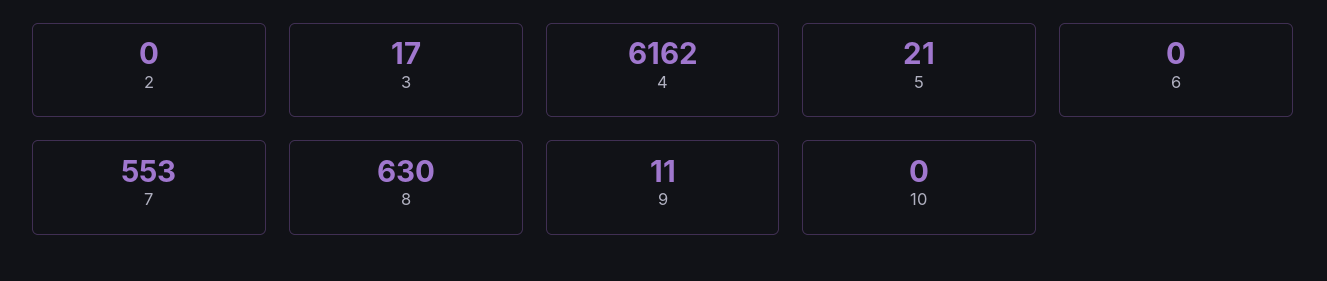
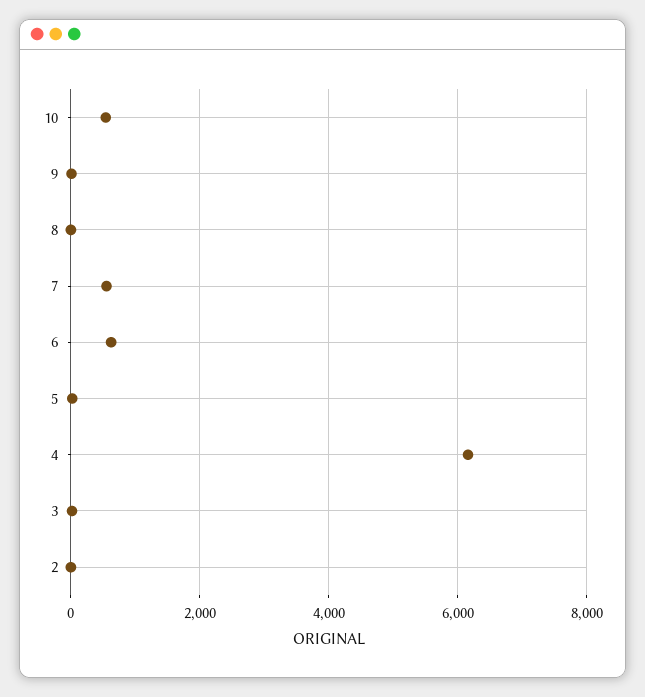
6: 0 -> 600
8: 630 -> 0
10: 0 -> 600

